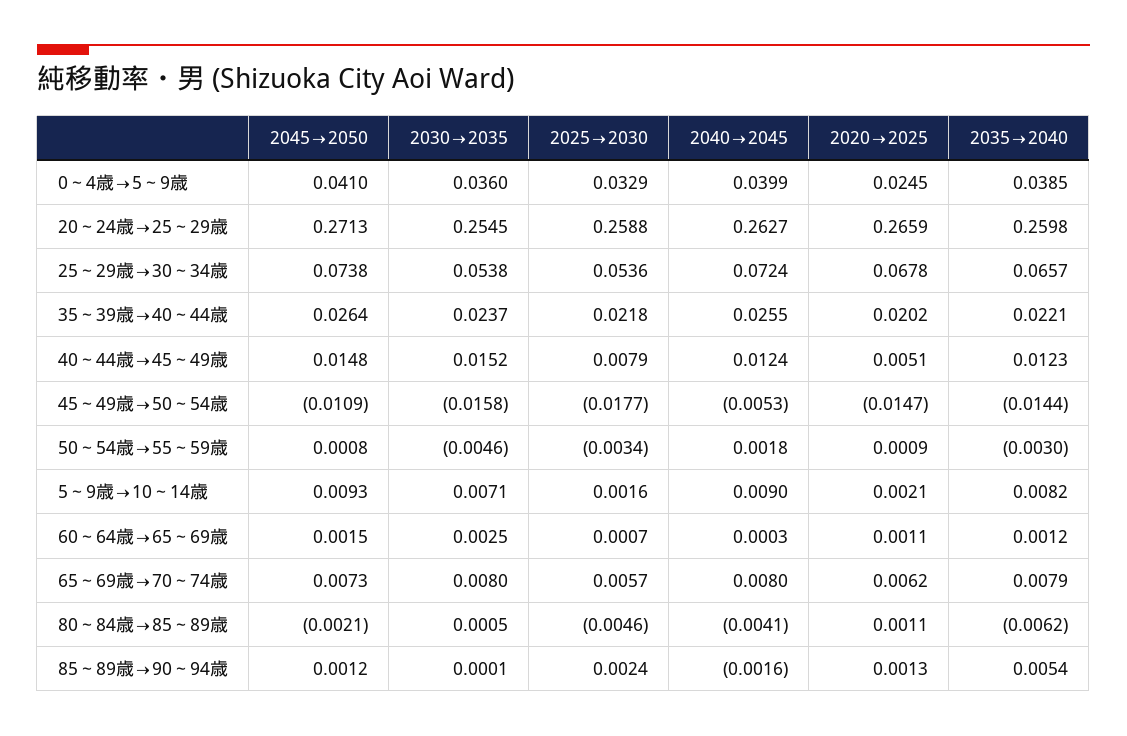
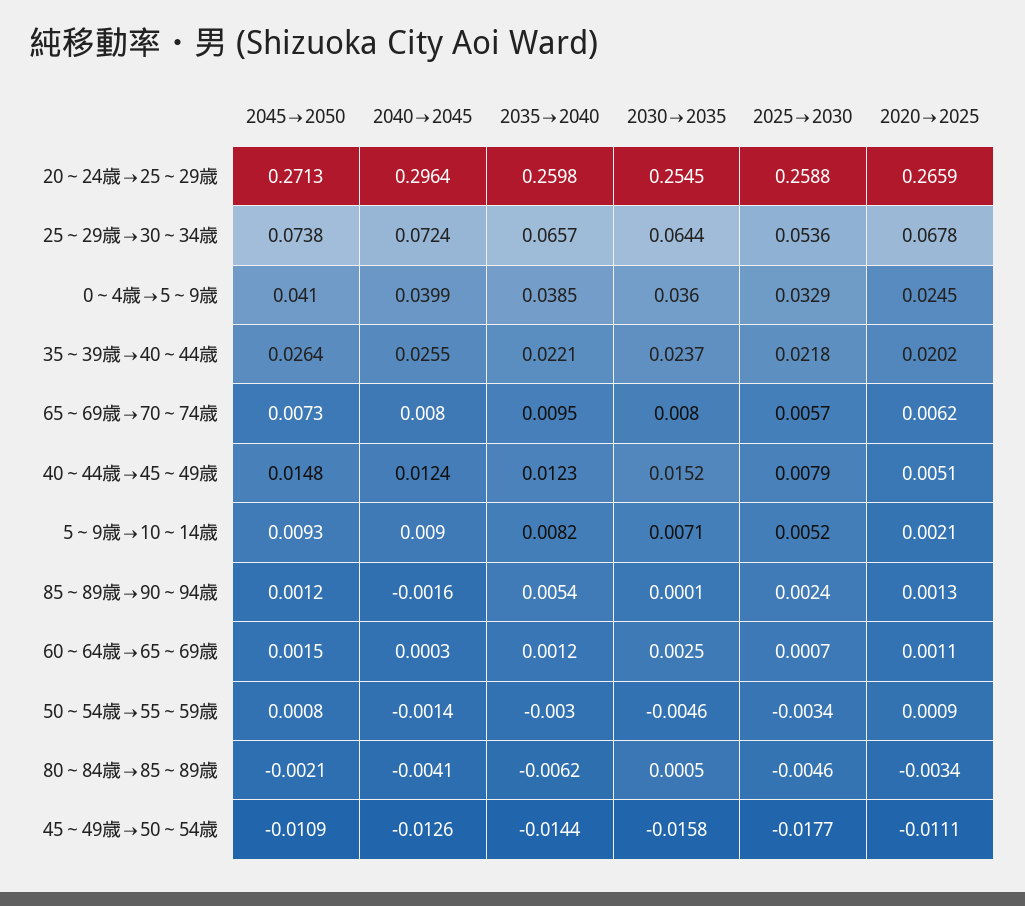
2040→2045, 20～24歳→25～29歳: 0.2627 -> 0.2964
2030→2035, 25～29歳→30～34歳: 0.0538 -> 0.0644
2040→2045, 45～49歳→50～54歳: -0.0053 -> -0.0126
2020→2025, 45～49歳→50～54歳: -0.0147 -> -0.0111
2040→2045, 50～54歳→55～59歳: 0.0018 -> -0.0014
2025→2030, 5～9歳→10～14歳: 0.0016 -> 0.0052
2035→2040, 65～69歳→70～74歳: 0.0079 -> 0.0095
2020→2025, 80～84歳→85～89歳: 0.0011 -> -0.0034

